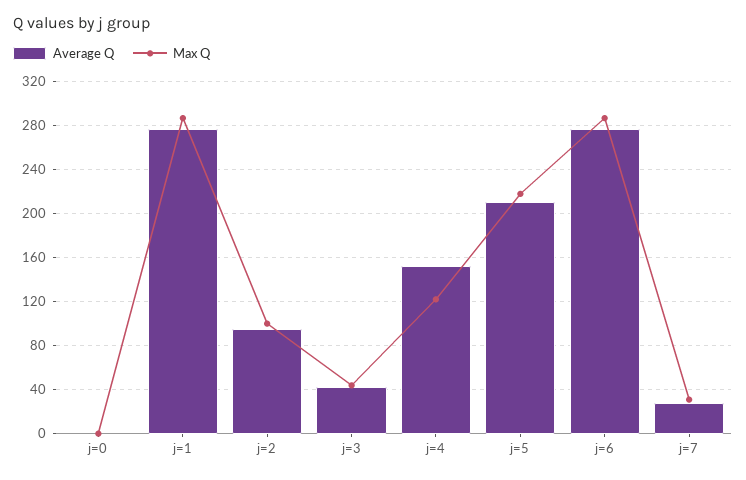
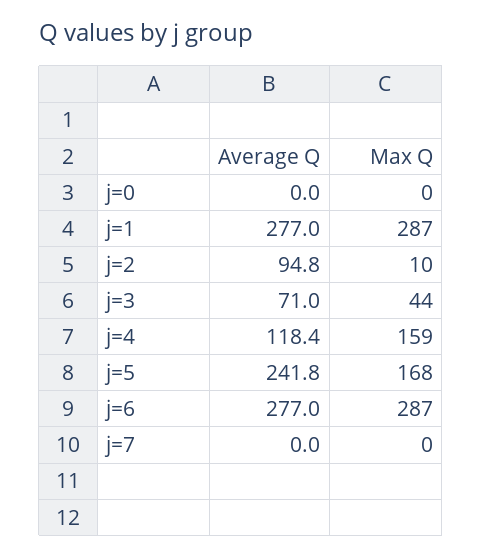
Max Q, j=2: 100 -> 10
Average Q, j=3: 40 -> 71
Average Q, j=4: 150 -> 118.4
Max Q, j=4: 120 -> 159
Average Q, j=5: 210 -> 241.8
Max Q, j=5: 220 -> 168
Average Q, j=7: 30 -> 0
Max Q, j=7: 30 -> 0

